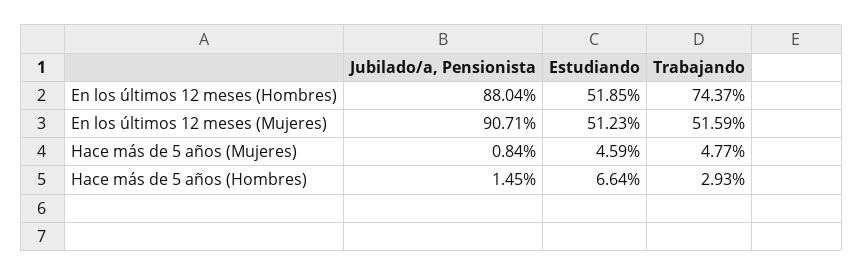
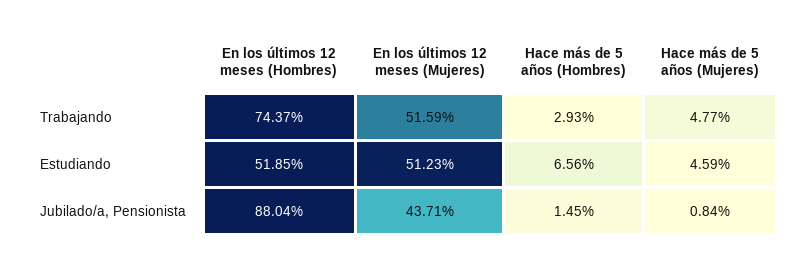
Jubilado/a, Pensionista, En los últimos 12 meses (Mujeres): 90.71 -> 43.71
Estudiando, Hace más de 5 años (Hombres): 6.64 -> 6.56

